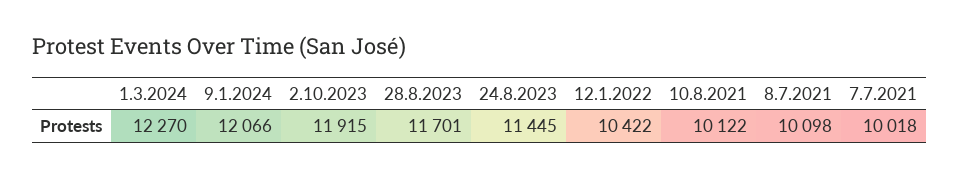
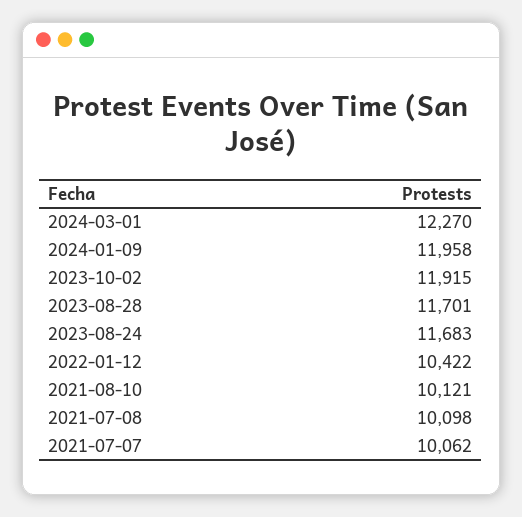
9.1.2024: 12066 -> 11958
24.8.2023: 11445 -> 11683
10.8.2021: 10122 -> 10121
7.7.2021: 10018 -> 10062

